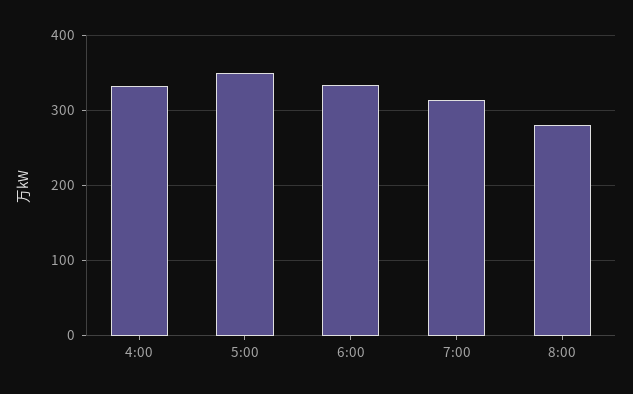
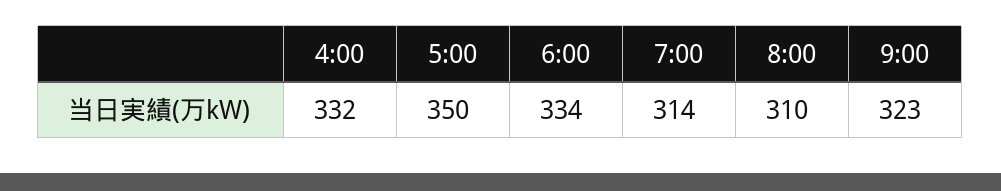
8:00: 280 -> 310
9:00: none -> 323

